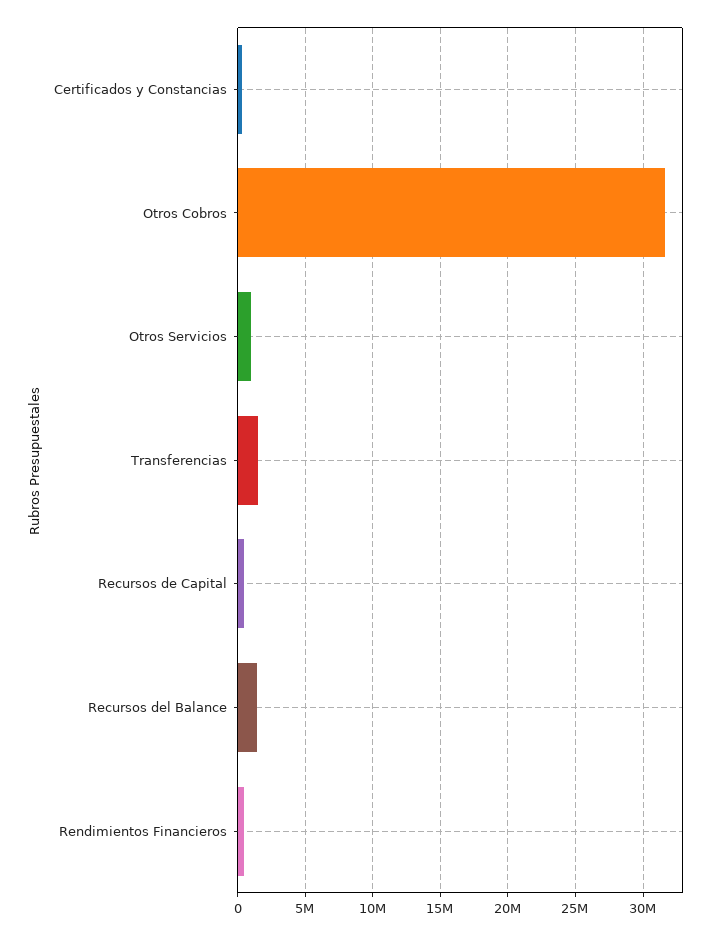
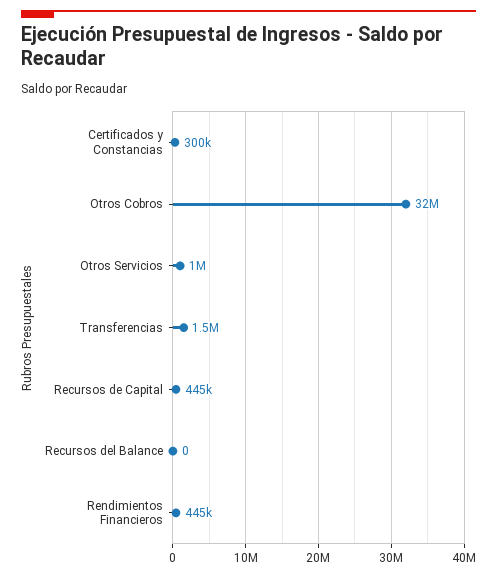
Recursos del Balance: 1500000 -> 0

